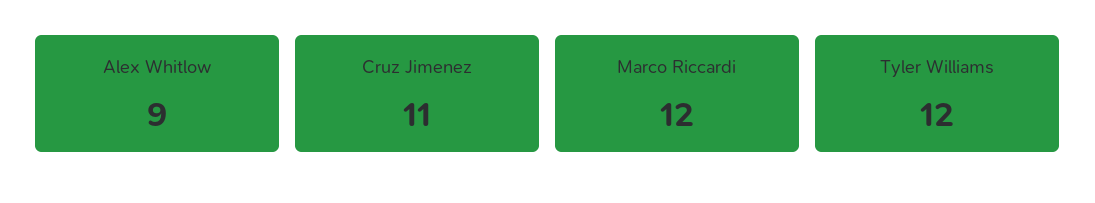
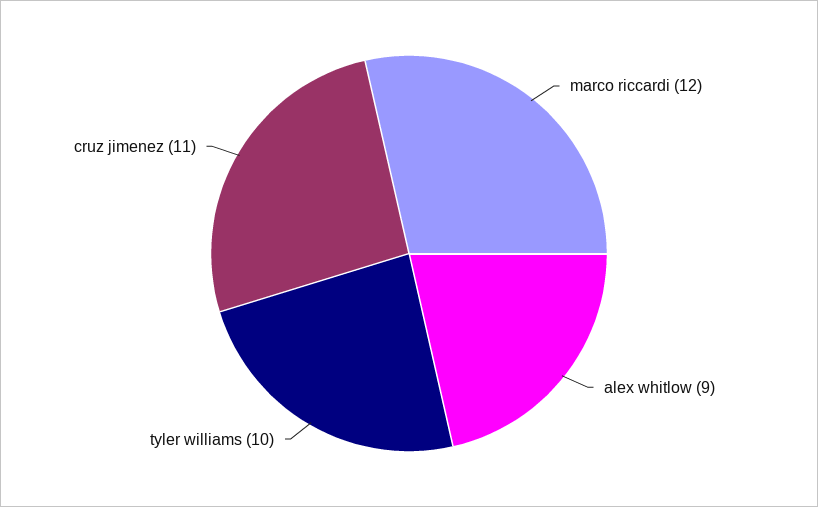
Tyler Williams: 12 -> 10

